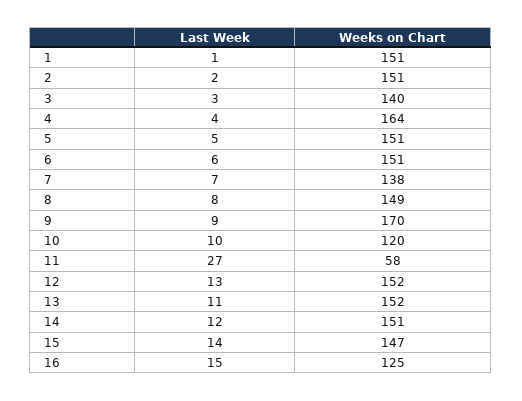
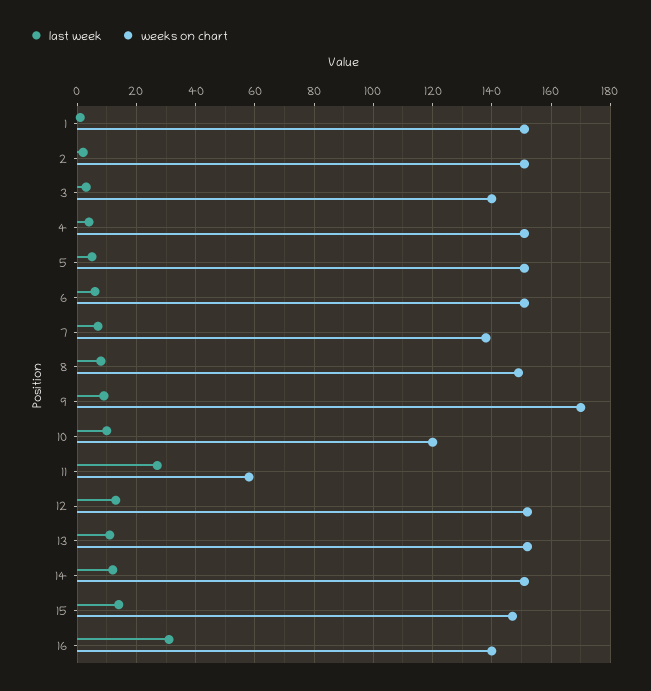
Weeks on Chart, 4: 164 -> 150
Last Week, 16: 15 -> 30
Weeks on Chart, 16: 125 -> 140

